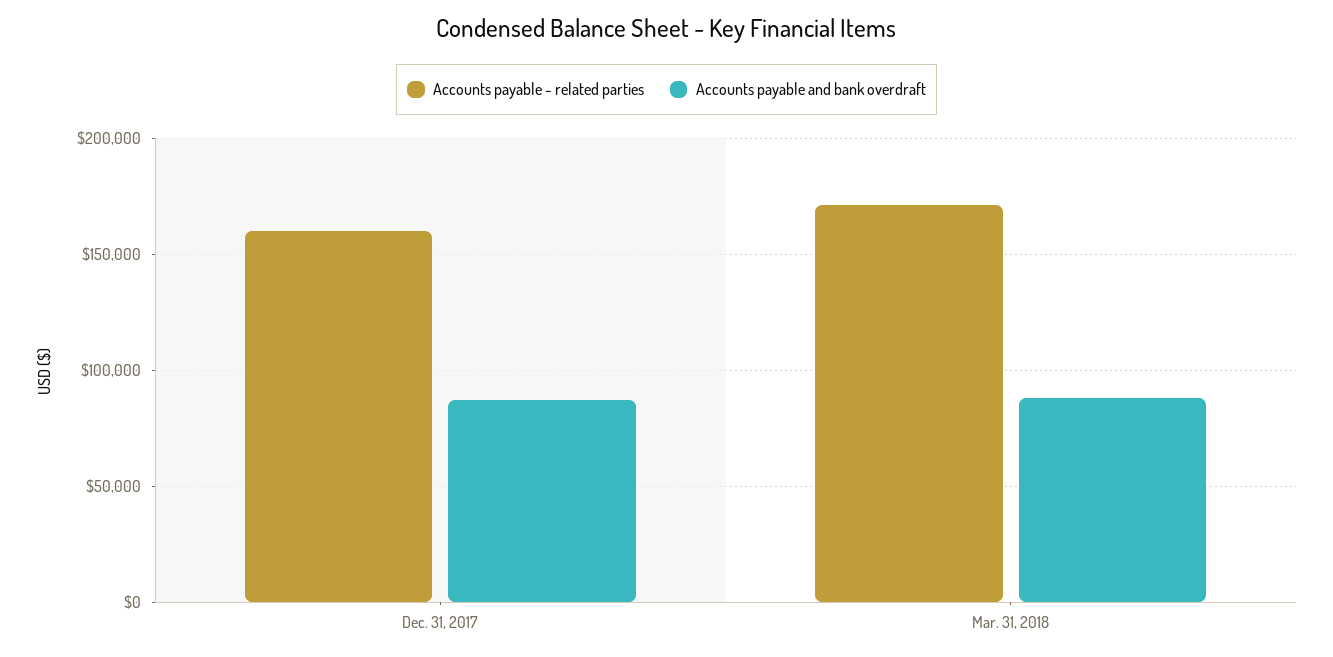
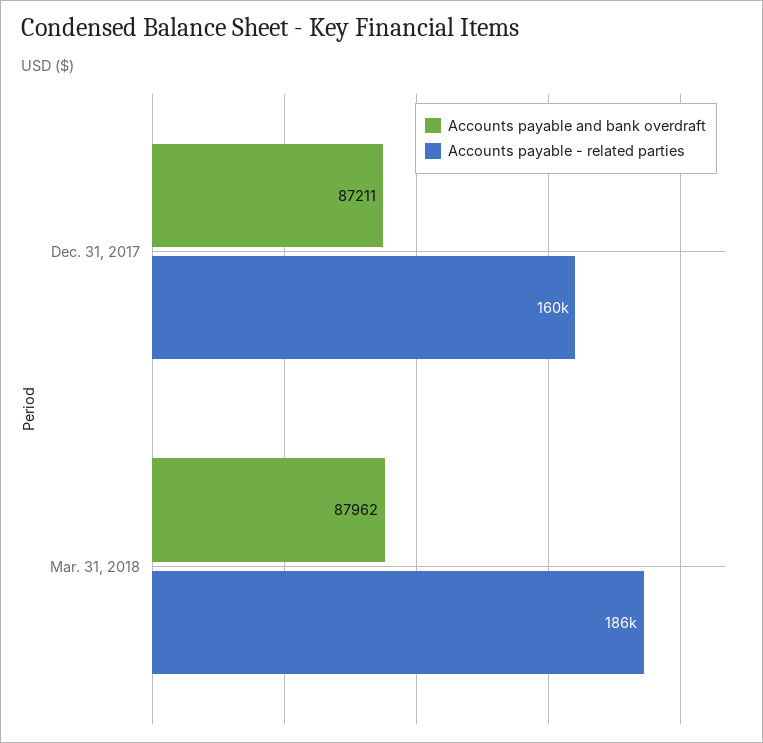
Accounts payable - related parties, Mar. 31, 2018: 170000 -> 186000

